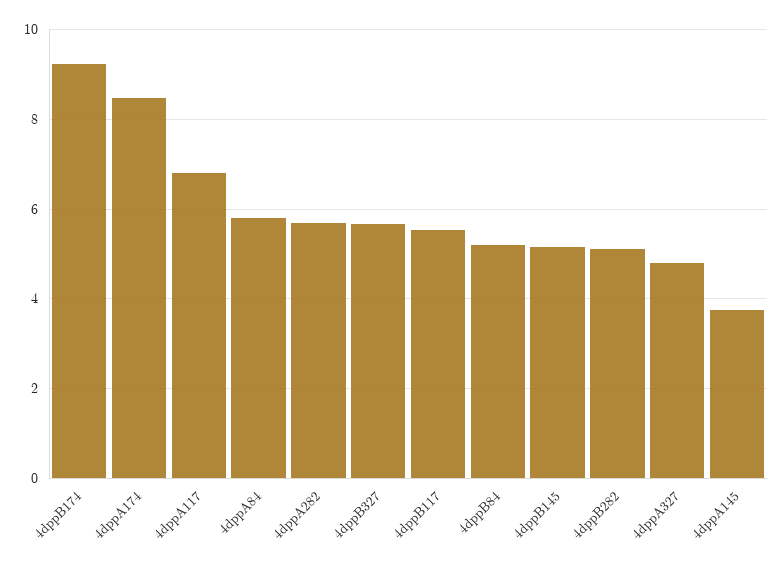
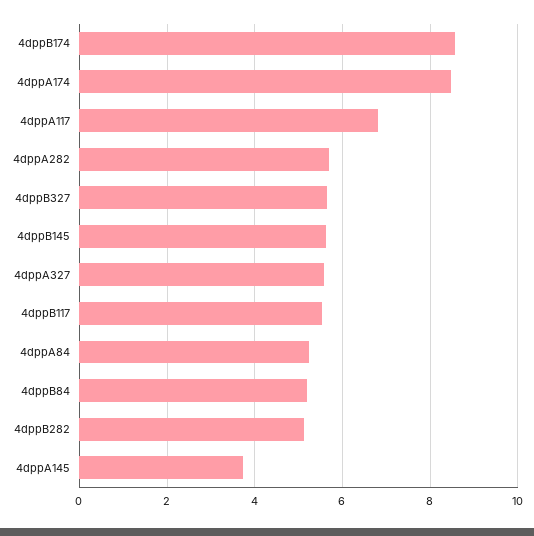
4dppB174: 9.2 -> 8.6
4dppA84: 5.8 -> 5.2
4dppB145: 5.2 -> 5.6
4dppA327: 4.8 -> 5.6

